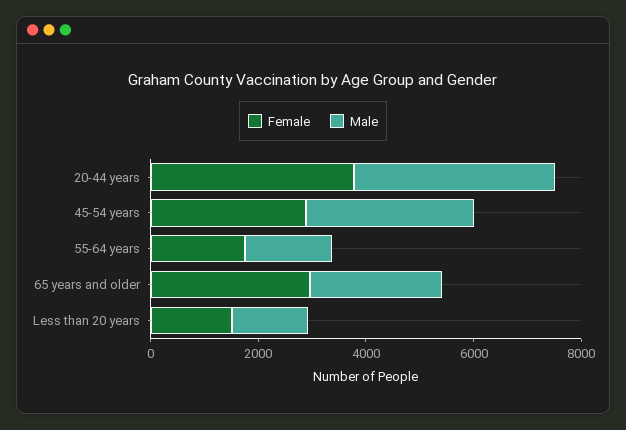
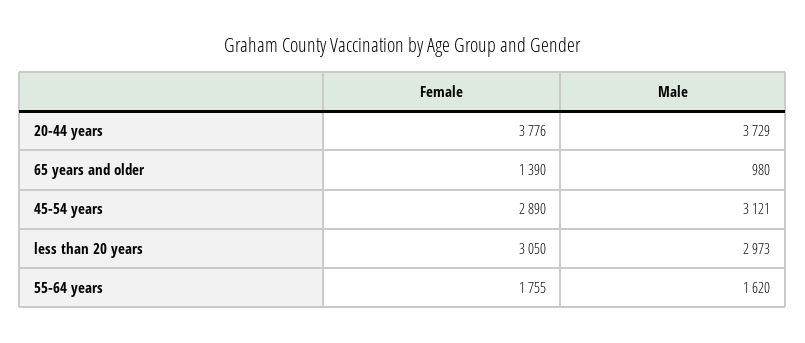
Female, 65 years and older: 3000 -> 1390
Male, 65 years and older: 2500 -> 980
Female, Less than 20 years: 1500 -> 3050
Male, Less than 20 years: 1500 -> 2973

